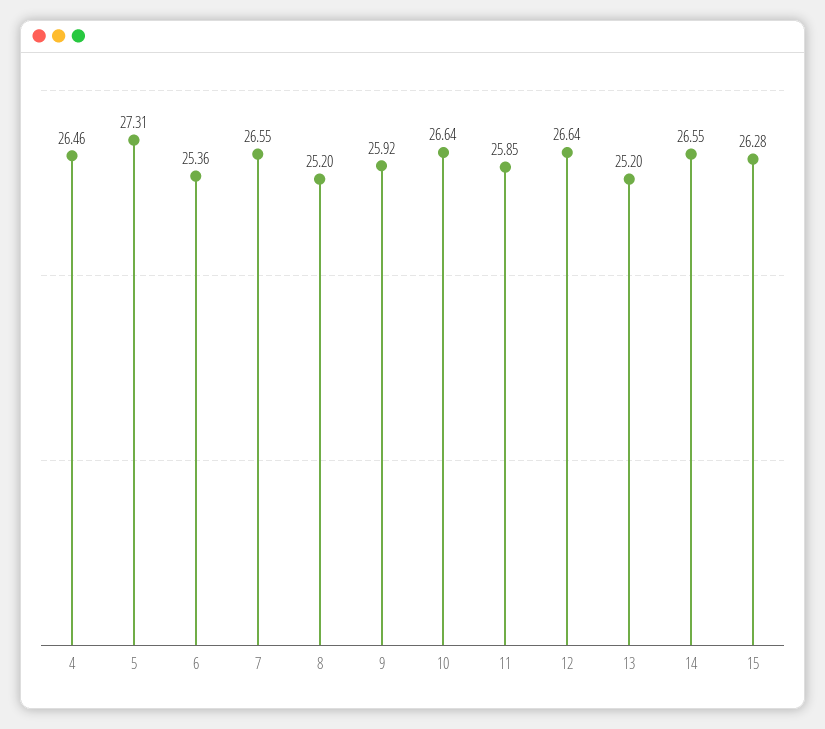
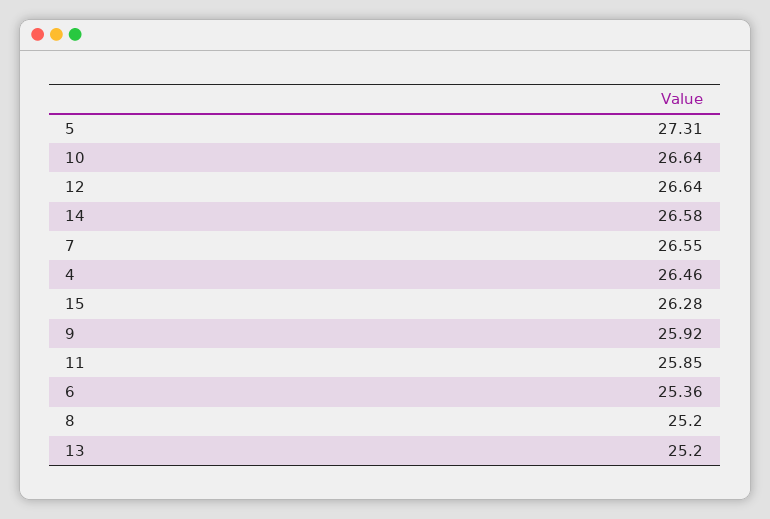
14: 26.55 -> 26.58

